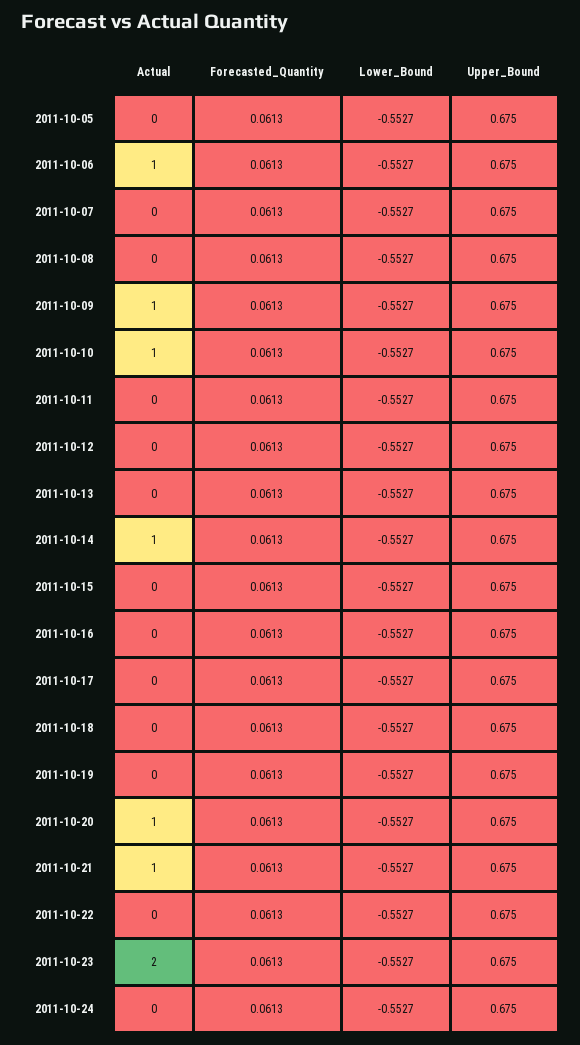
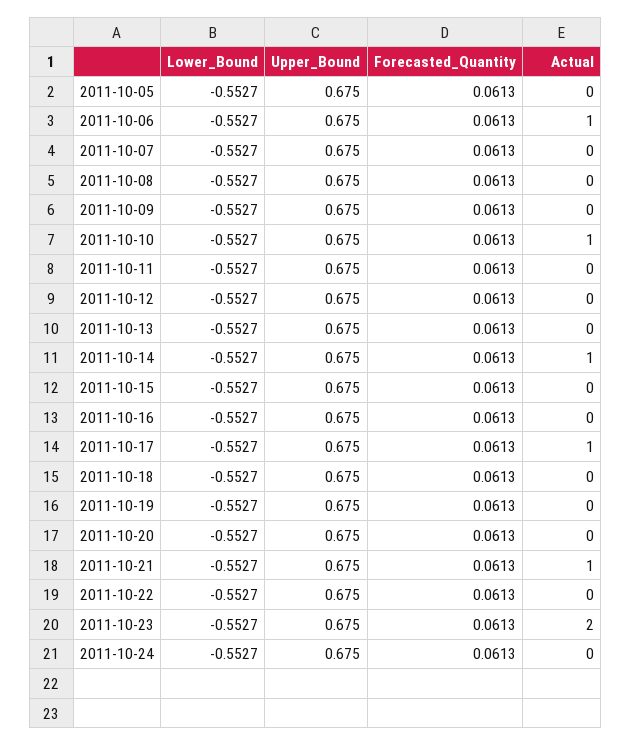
Actual, 2011-10-09: 1 -> 0
Actual, 2011-10-17: 0 -> 1
Actual, 2011-10-20: 1 -> 0

